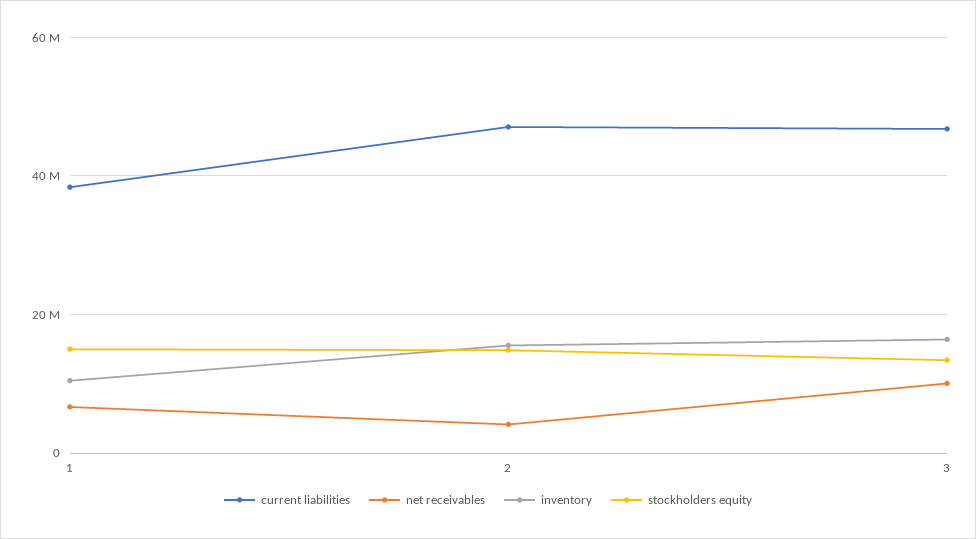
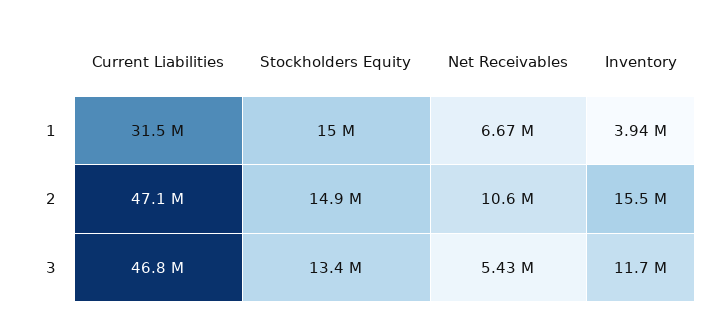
current liabilities, 1: 38000000 -> 31500000
inventory, 1: 10000000 -> 3940000
net receivables, 2: 4000000 -> 10600000
net receivables, 3: 10000000 -> 5430000
inventory, 3: 16000000 -> 11700000

